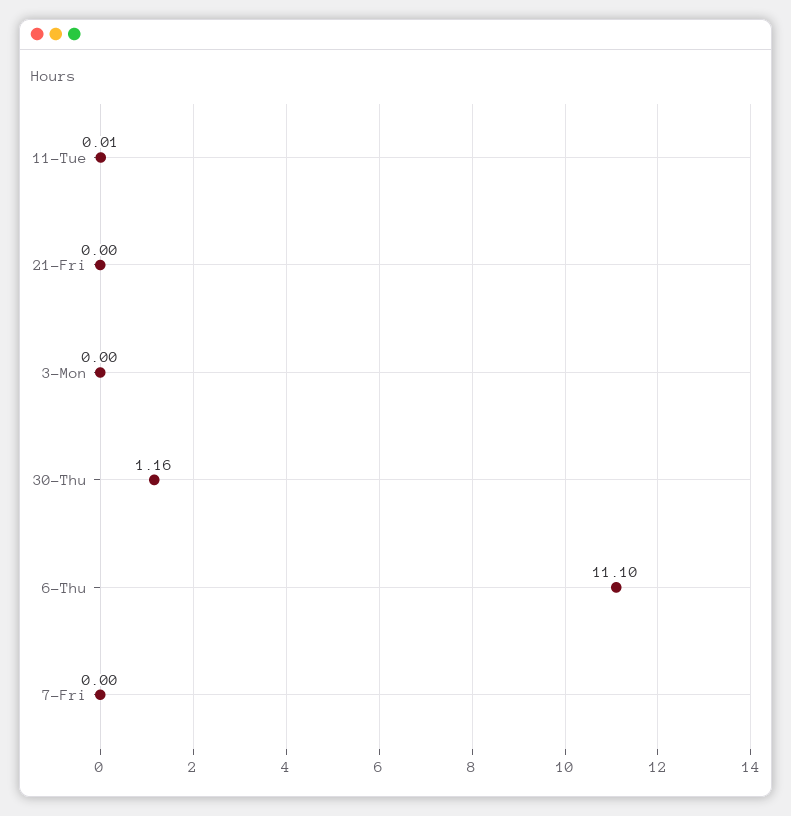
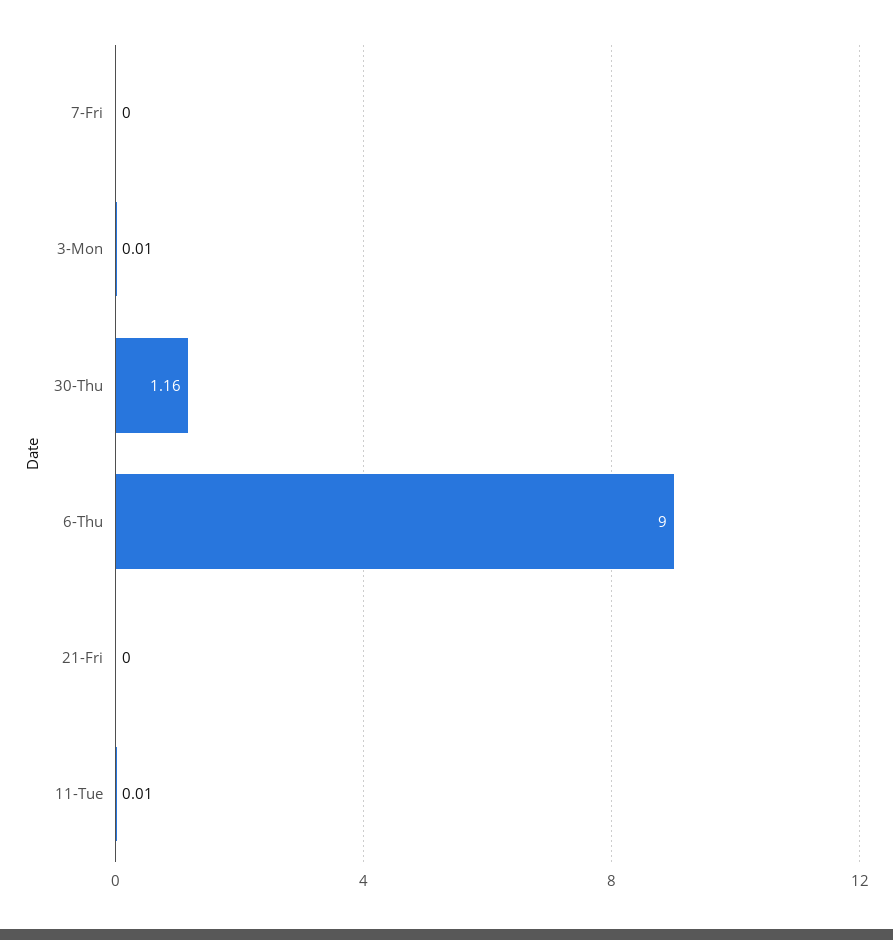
3-Mon: 0 -> 0.01
6-Thu: 11.1 -> 9

